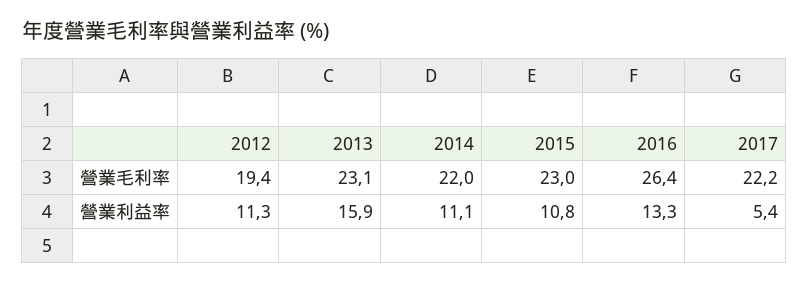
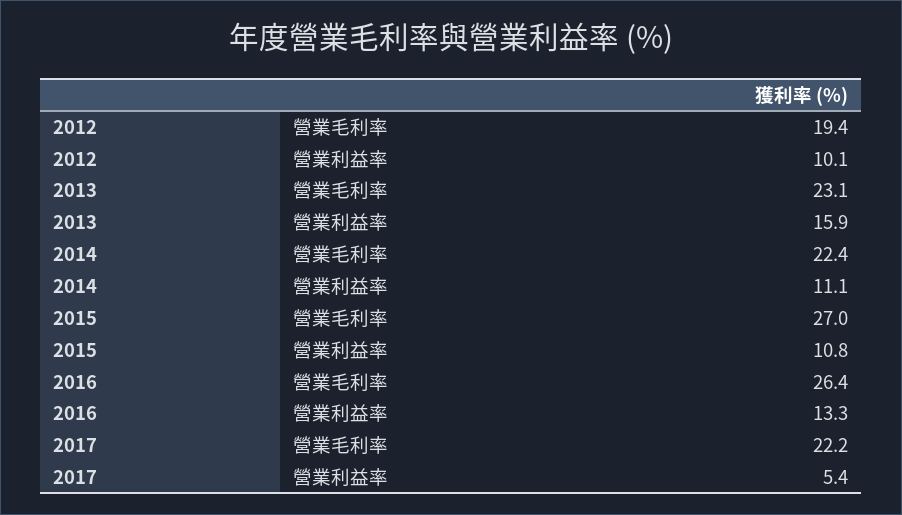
2014, 營業毛利率: 22 -> 22.4
2015, 營業毛利率: 23 -> 27
2012, 營業利益率: 11.3 -> 10.1

